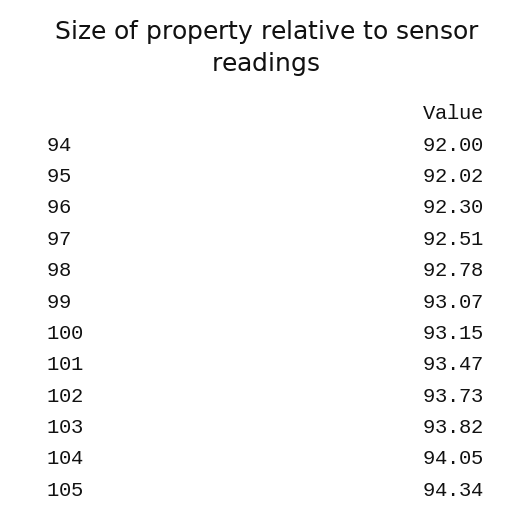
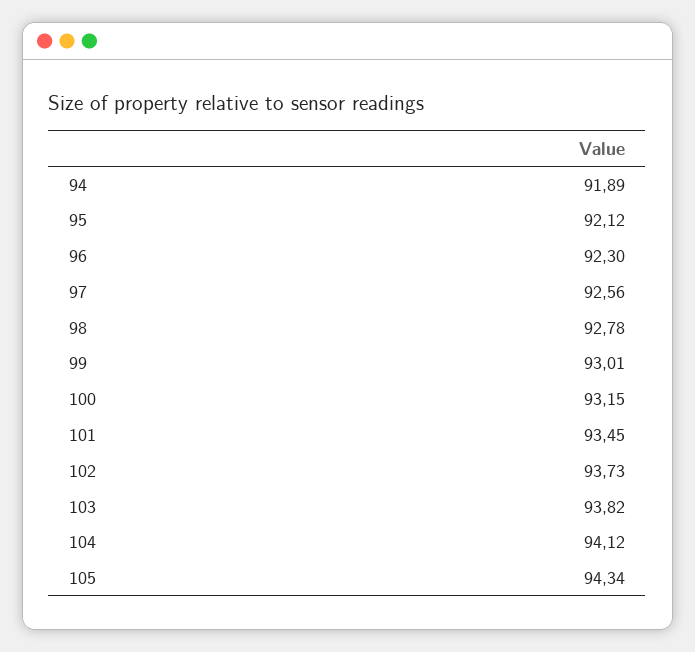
94: 92 -> 91.89
95: 92.02 -> 92.12
97: 92.51 -> 92.56
99: 93.07 -> 93.01
101: 93.47 -> 93.45
104: 94.05 -> 94.12

